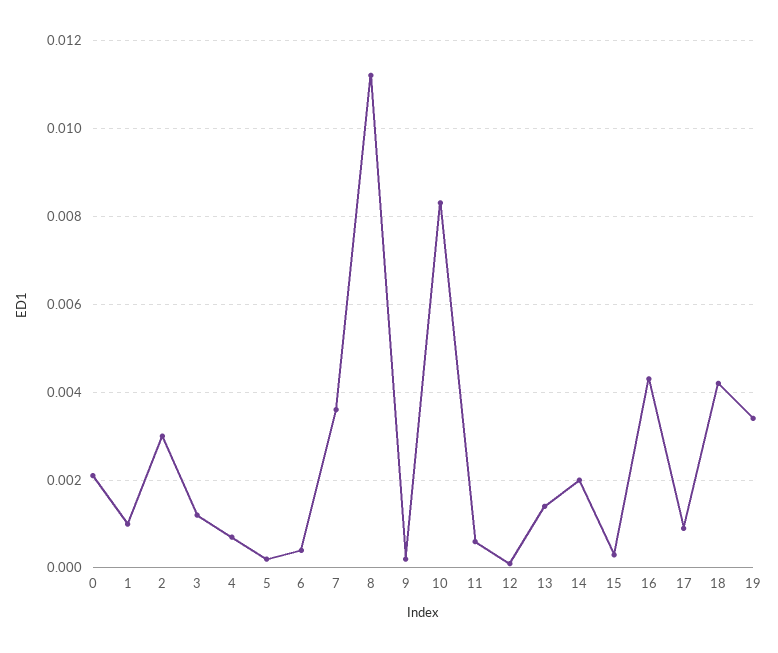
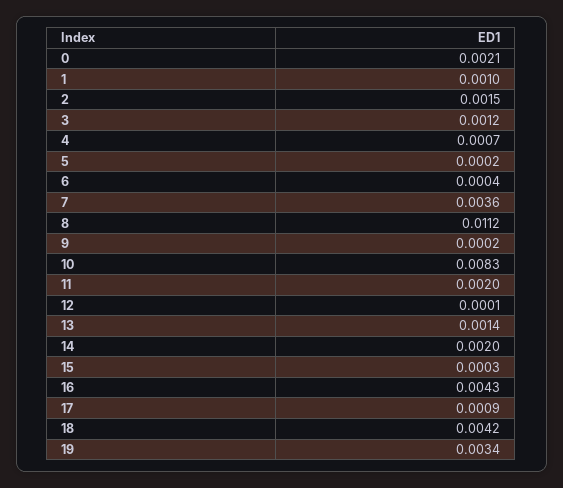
2: 0.003 -> 0.0015
11: 0.0005 -> 0.002

